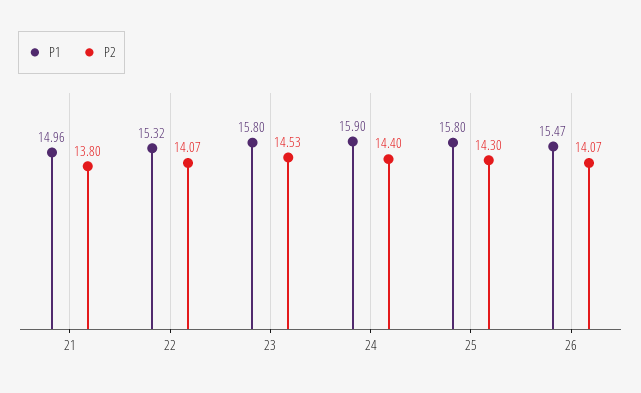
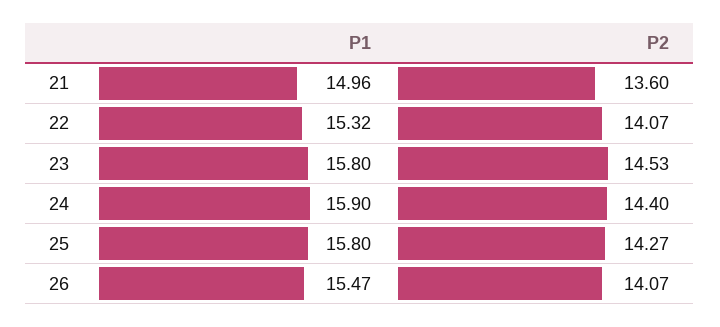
P2, 21: 13.8 -> 13.6
P2, 25: 14.3 -> 14.27

